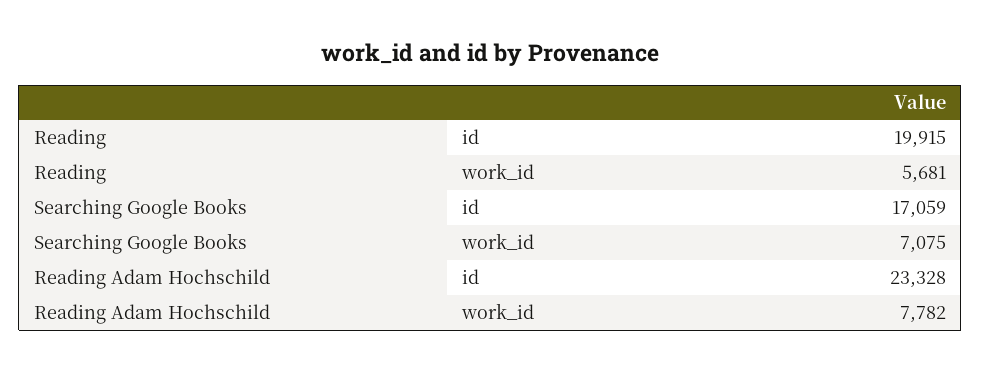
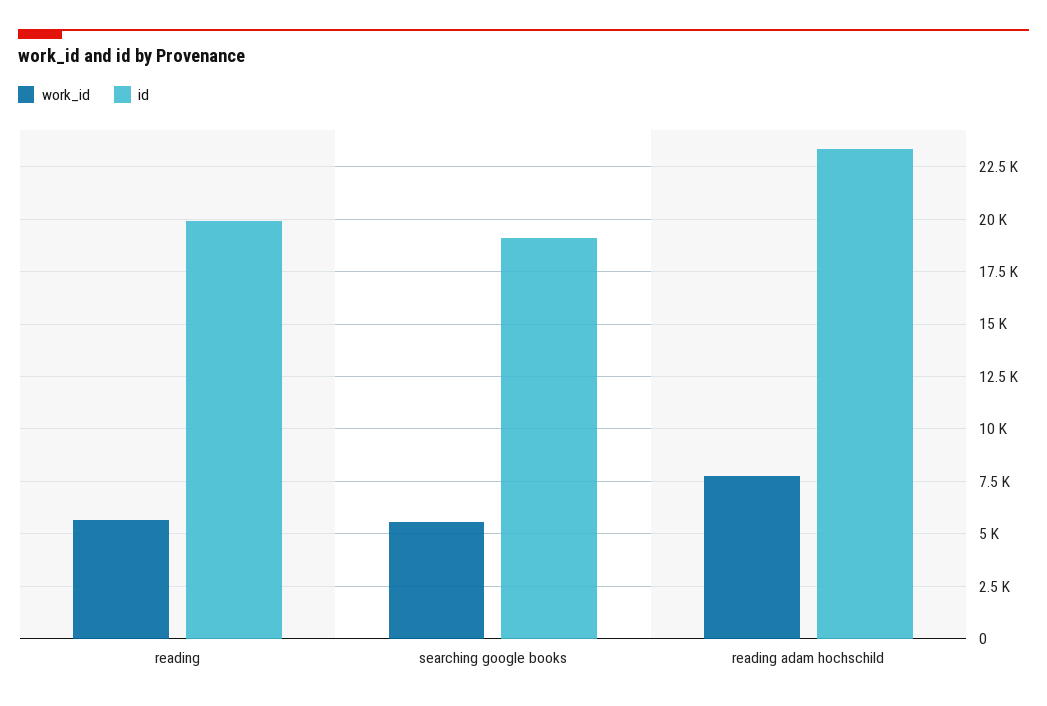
id, Searching Google Books: 17059 -> 19000
work_id, Searching Google Books: 7075 -> 5500

